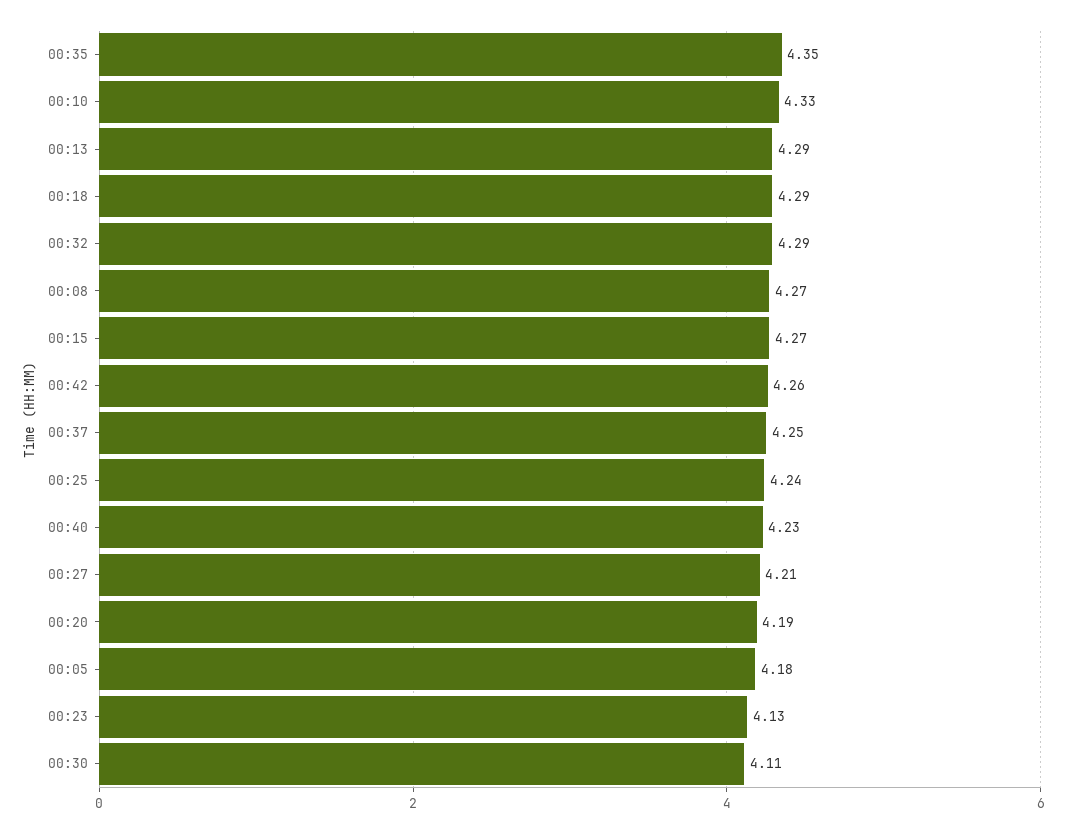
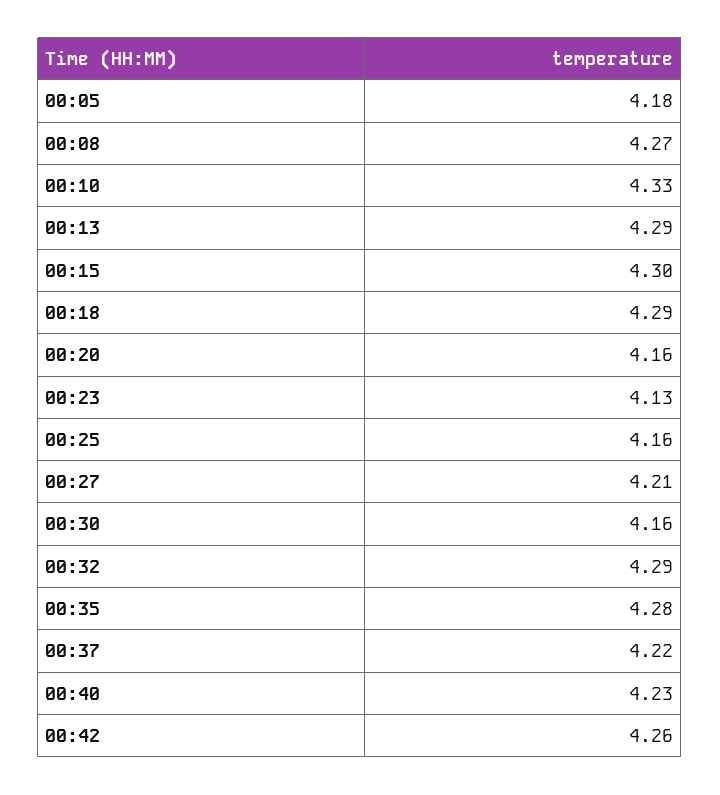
00:35: 4.35 -> 4.28
00:15: 4.27 -> 4.3
00:37: 4.25 -> 4.22
00:25: 4.24 -> 4.16
00:20: 4.19 -> 4.16
00:30: 4.11 -> 4.16

